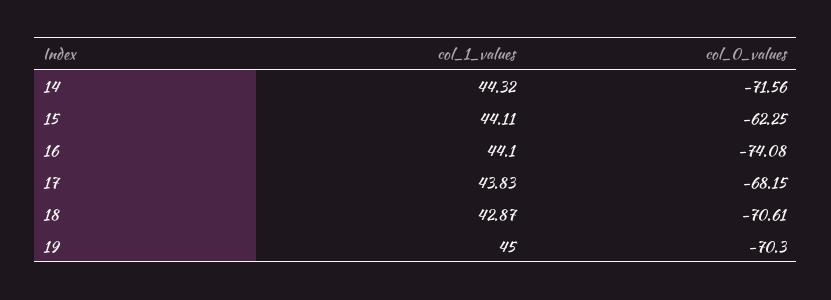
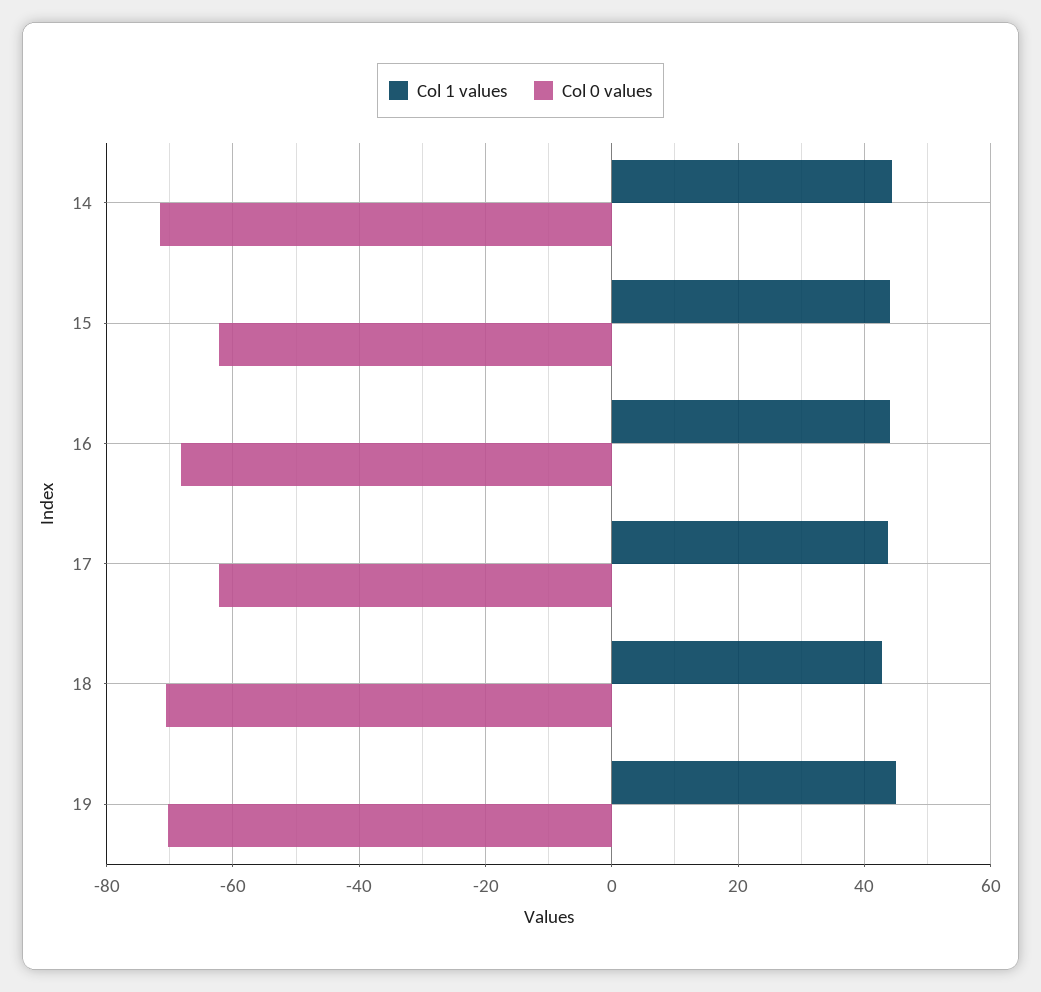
col_0_values, 16: -74.08 -> -68
col_0_values, 17: -68.15 -> -62

